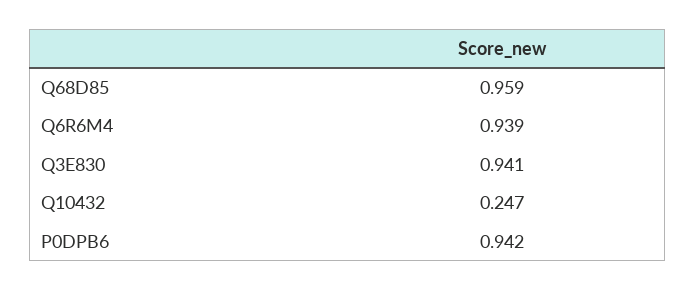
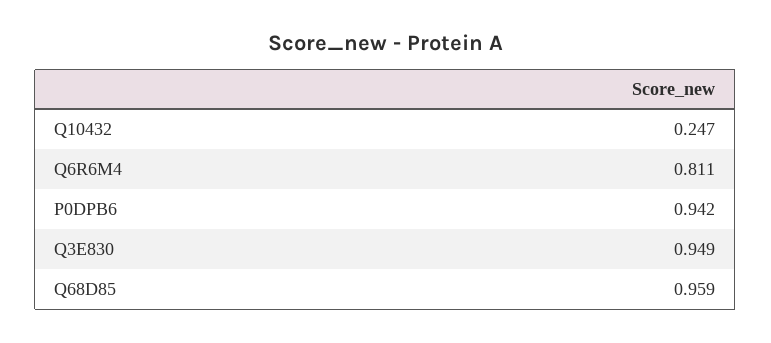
Q6R6M4: 0.939 -> 0.811
Q3E830: 0.941 -> 0.949

